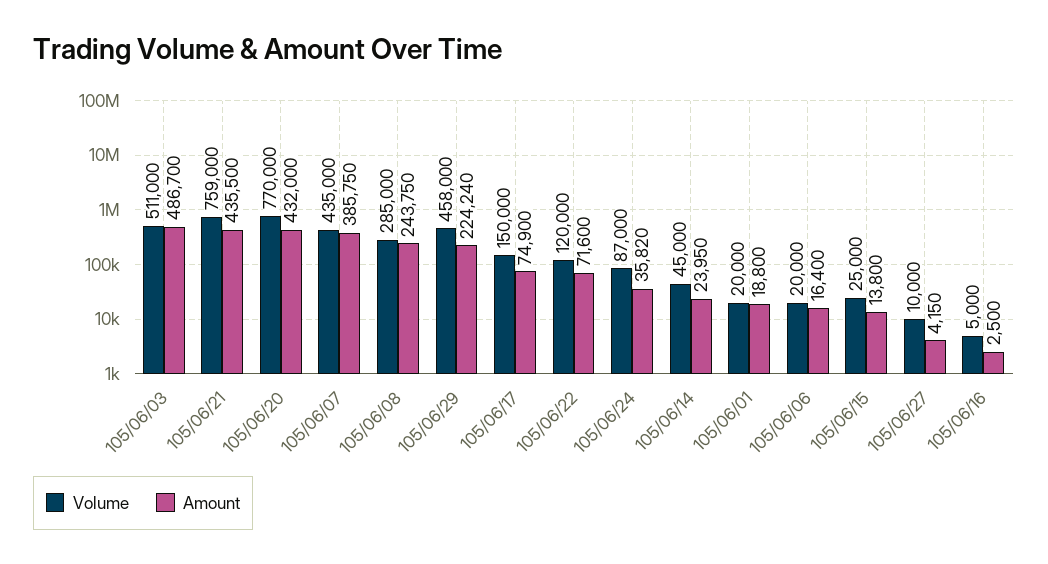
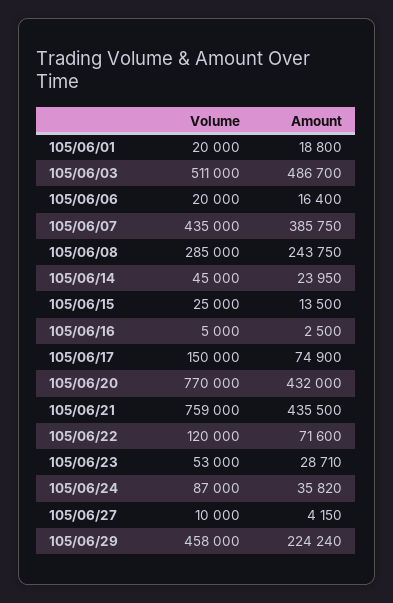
Amount, 105/06/15: 13800 -> 13500
Volume, 105/06/23: none -> 53000
Amount, 105/06/23: none -> 28710

